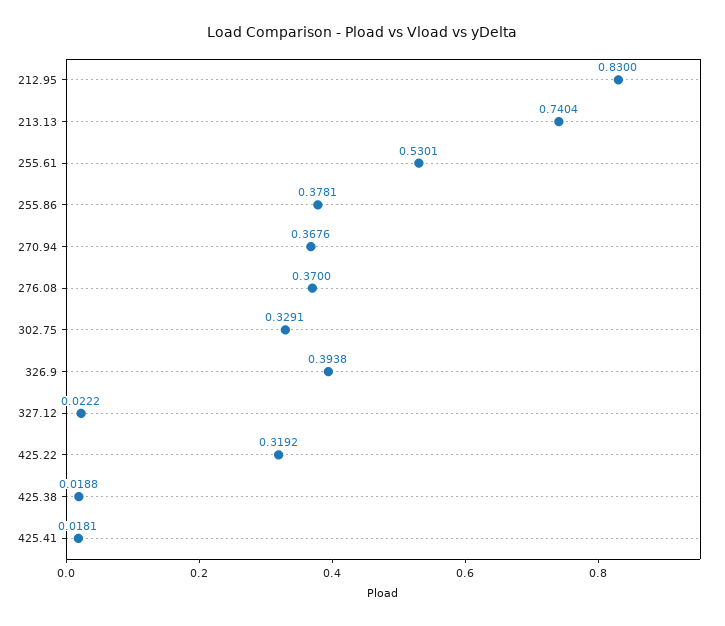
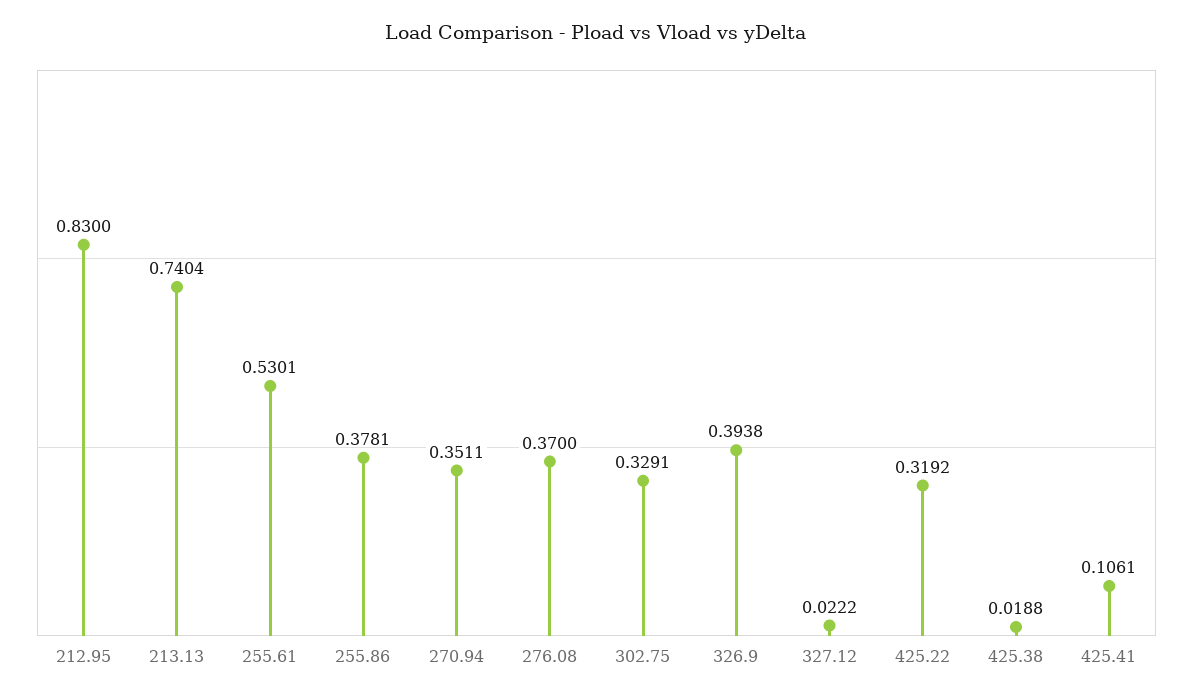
270.94: 0.3676 -> 0.3511
425.41: 0.0181 -> 0.1061

